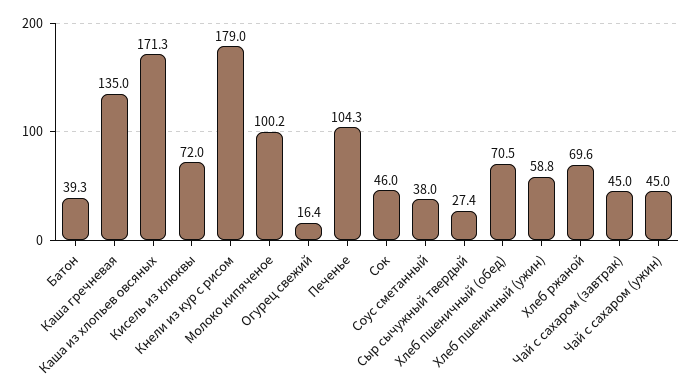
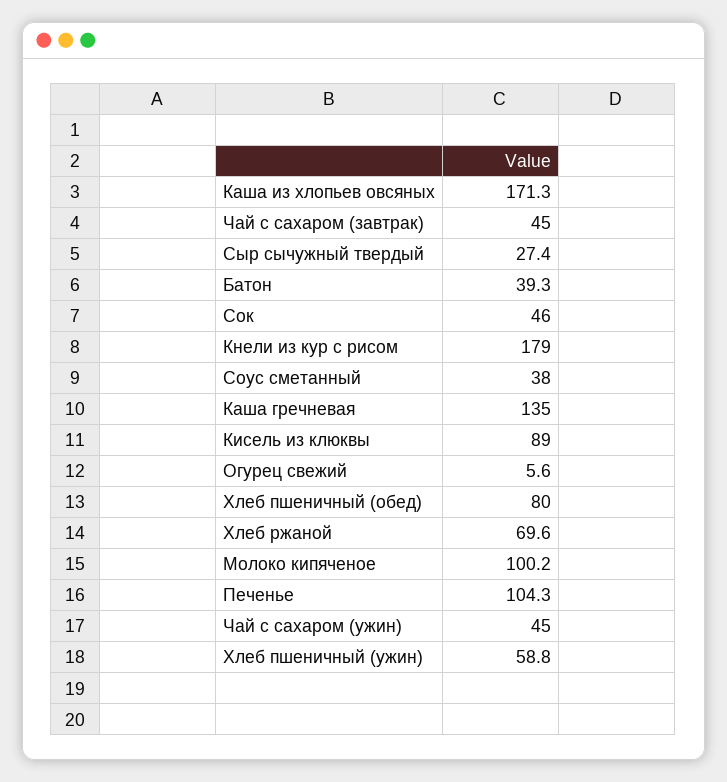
Кисель из клюквы: 72 -> 89
Огурец свежий: 16.4 -> 5.6
Хлеб пшеничный (обед): 70.5 -> 80

